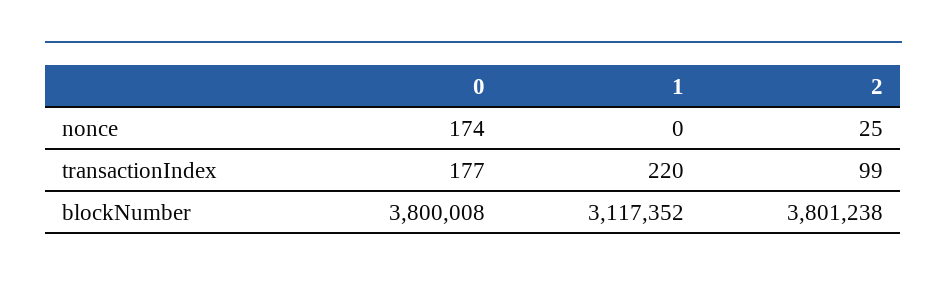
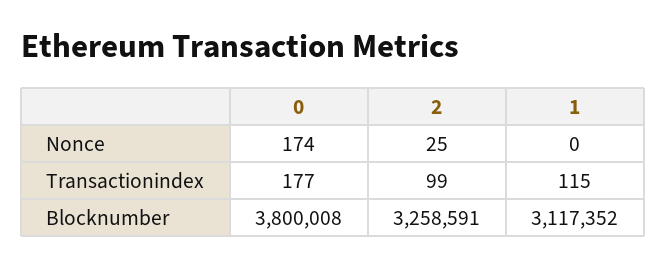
1, transactionIndex: 220 -> 115
2, blockNumber: 3801238 -> 3258591

